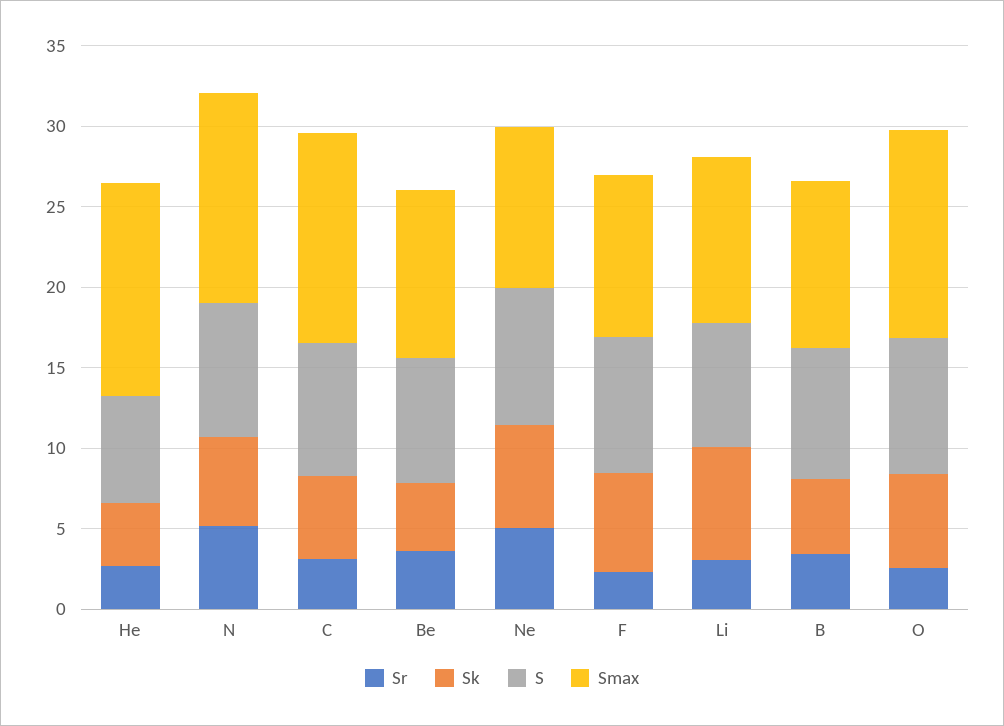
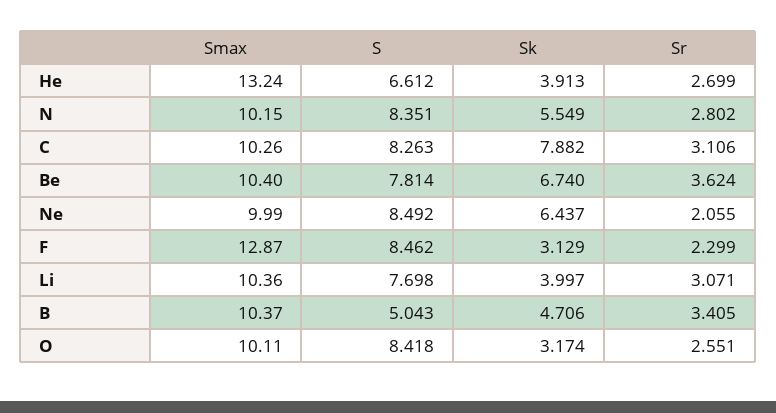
Sr, N: 5 -> 2.802
Smax, N: 13 -> 10.15
Sk, C: 5 -> 7.882
Smax, C: 13 -> 10.26
Sk, Be: 4 -> 6.74
Sr, Ne: 5 -> 2.055
Sk, F: 6 -> 3.129
Smax, F: 10 -> 12.87
Sk, Li: 7 -> 3.997
S, B: 8 -> 5.043
Sk, O: 6 -> 3.174
Smax, O: 13 -> 10.11

